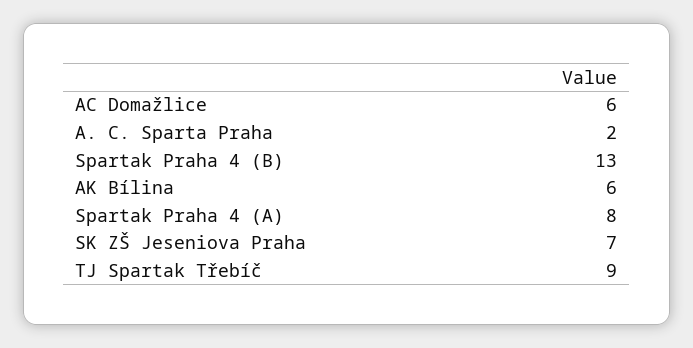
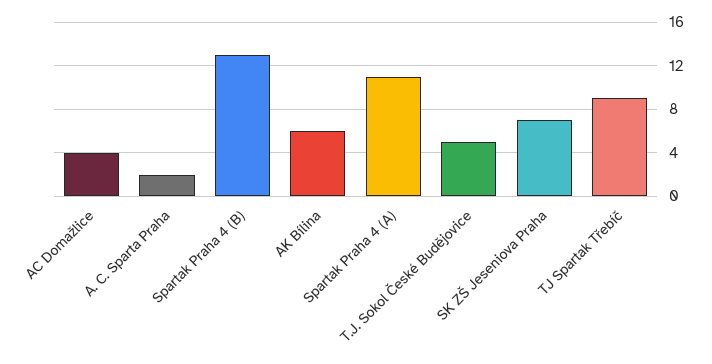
AC Domažlice: 6 -> 4
Spartak Praha 4 (A): 8 -> 11
T.J. Sokol České Budějovice: none -> 5

